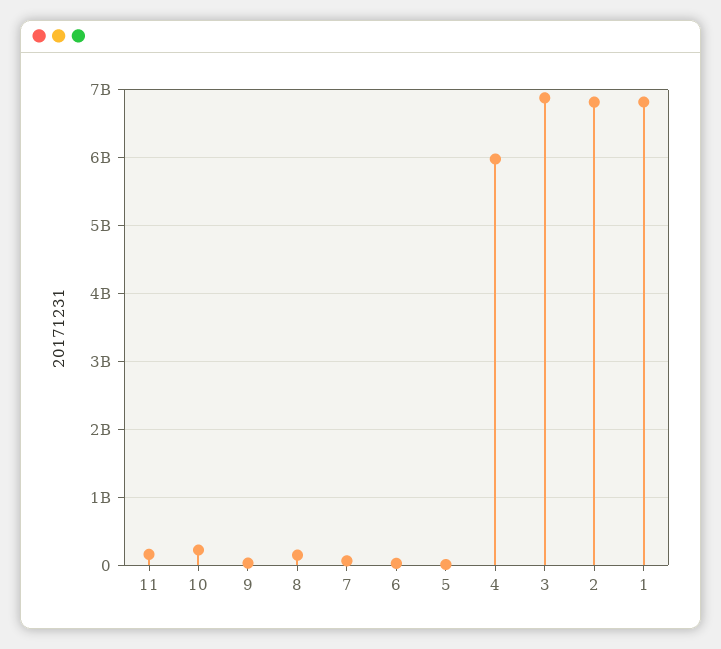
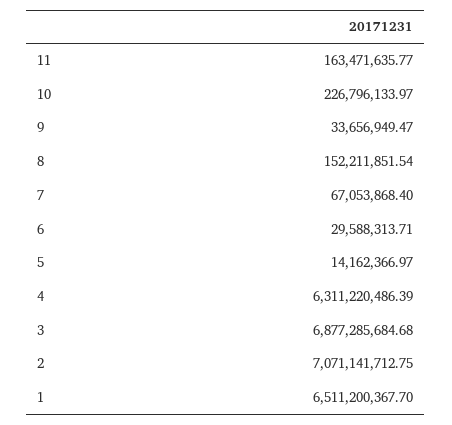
4: 6000000000 -> 6311220486.39
2: 6800000000 -> 7071141712.75
1: 6800000000 -> 6511200367.7

